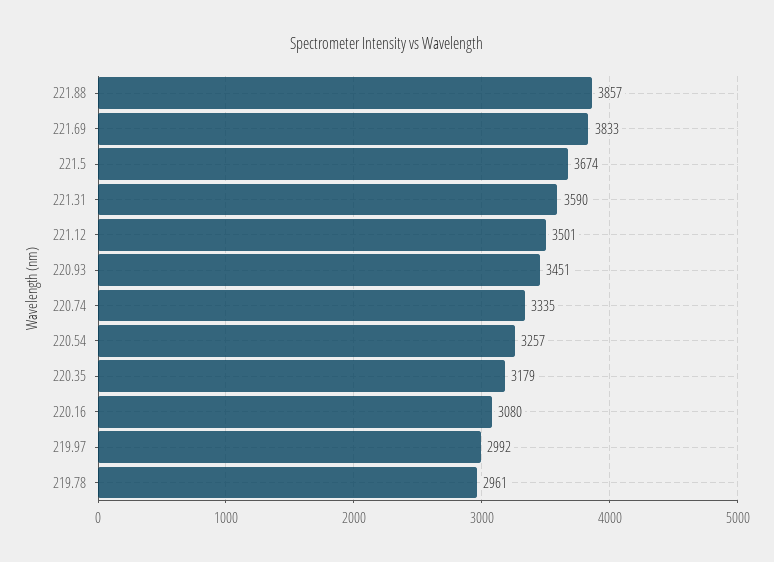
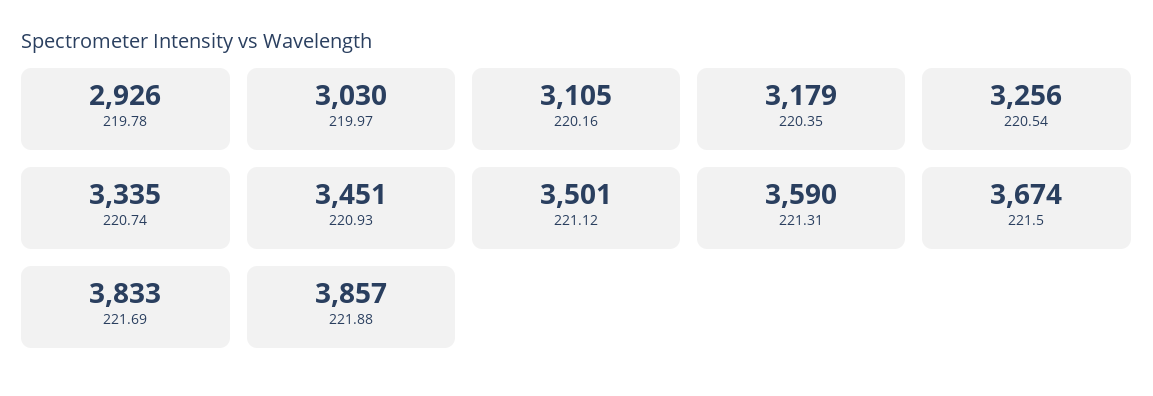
220.54: 3257 -> 3256
220.16: 3080 -> 3105
219.97: 2992 -> 3030
219.78: 2961 -> 2926

